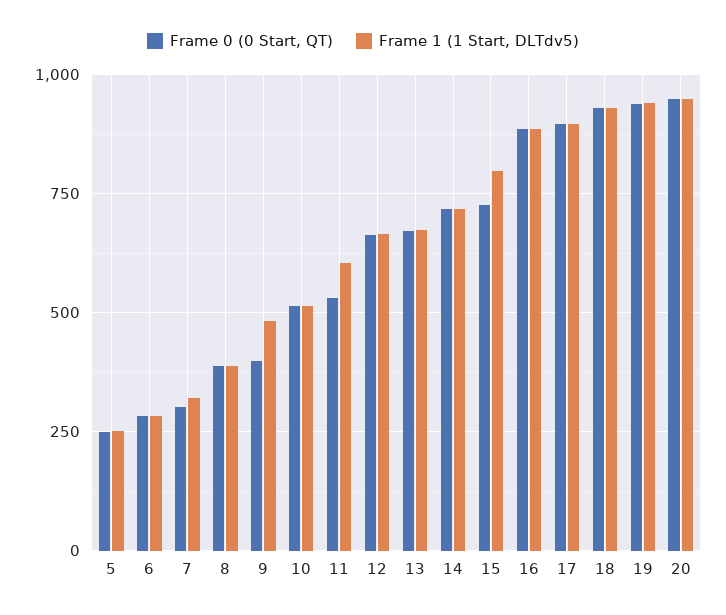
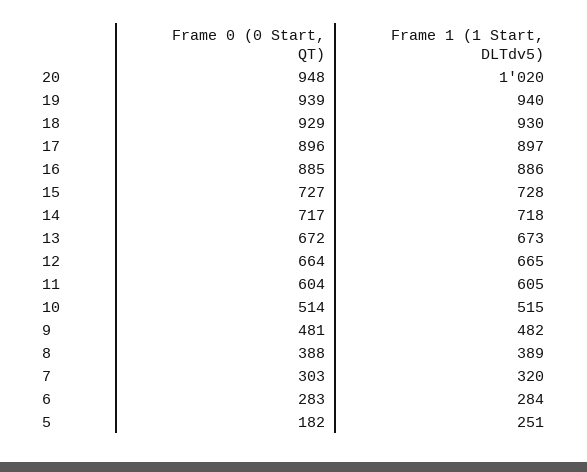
Frame 0 (0 Start, QT), 5: 250 -> 182
Frame 0 (0 Start, QT), 9: 400 -> 481
Frame 0 (0 Start, QT), 11: 525 -> 604
Frame 1 (1 Start, DLTdv5), 15: 800 -> 728
Frame 1 (1 Start, DLTdv5), 20: 950 -> 1020

